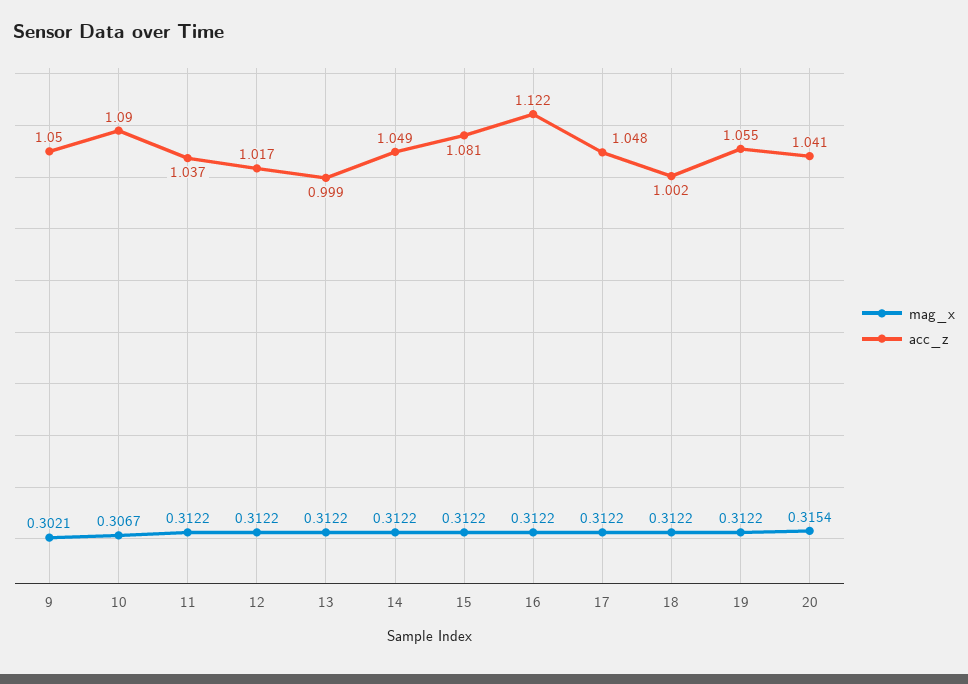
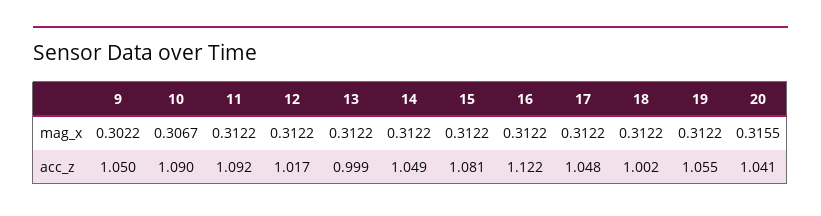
mag_x, 9: 0.3021 -> 0.3022
acc_z, 11: 1.037 -> 1.092
mag_x, 20: 0.3154 -> 0.3155

